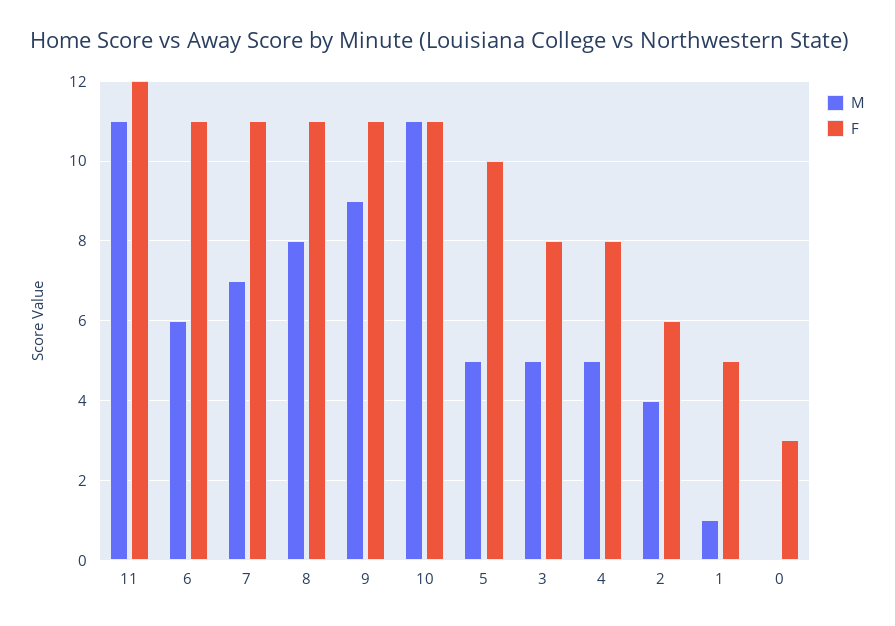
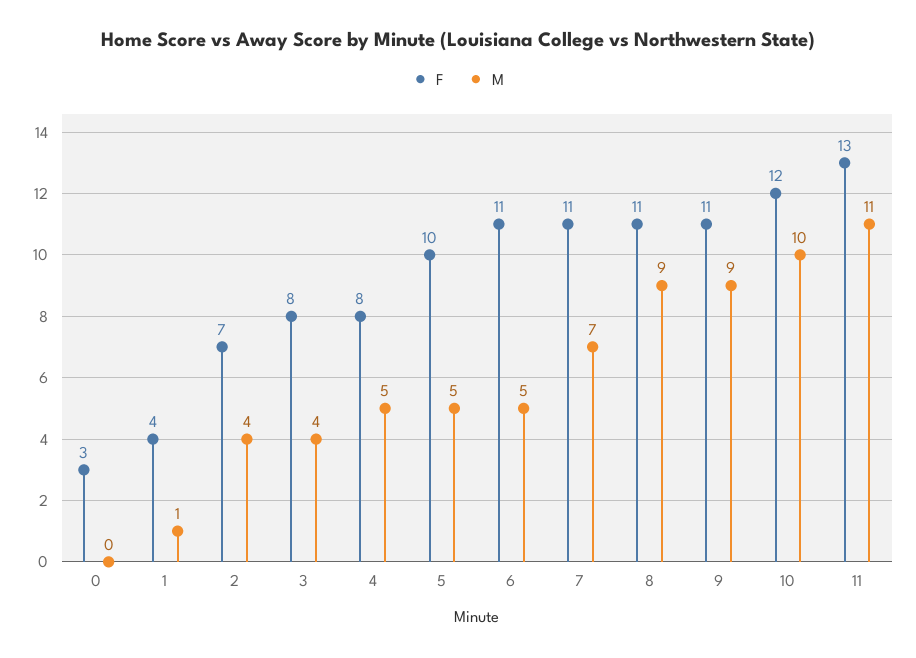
F, 11: 12 -> 13
M, 6: 6 -> 5
M, 8: 8 -> 9
M, 10: 11 -> 10
F, 10: 11 -> 12
M, 3: 5 -> 4
F, 2: 6 -> 7
F, 1: 5 -> 4

